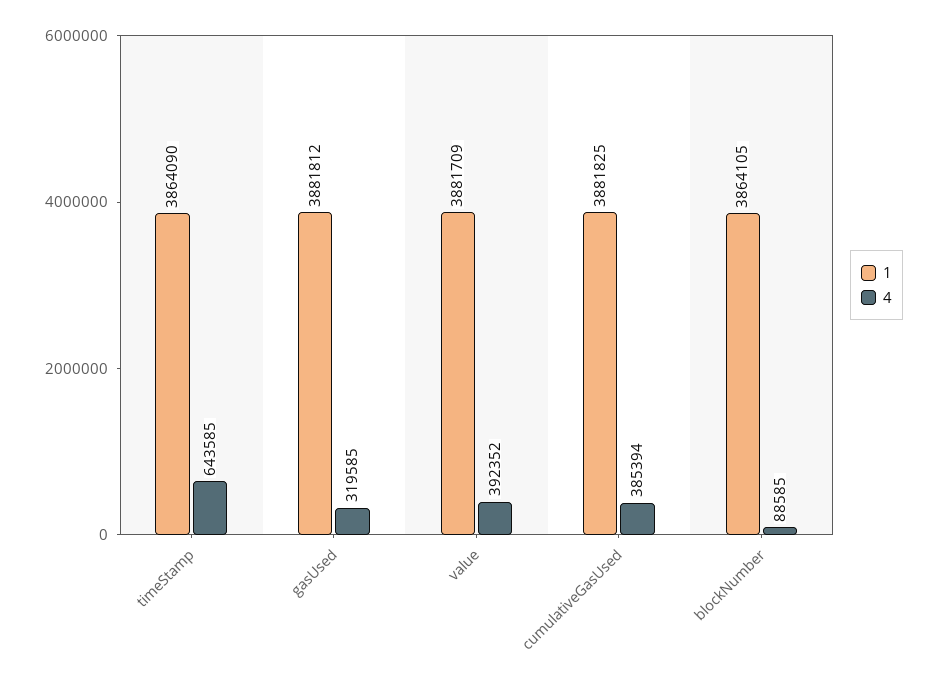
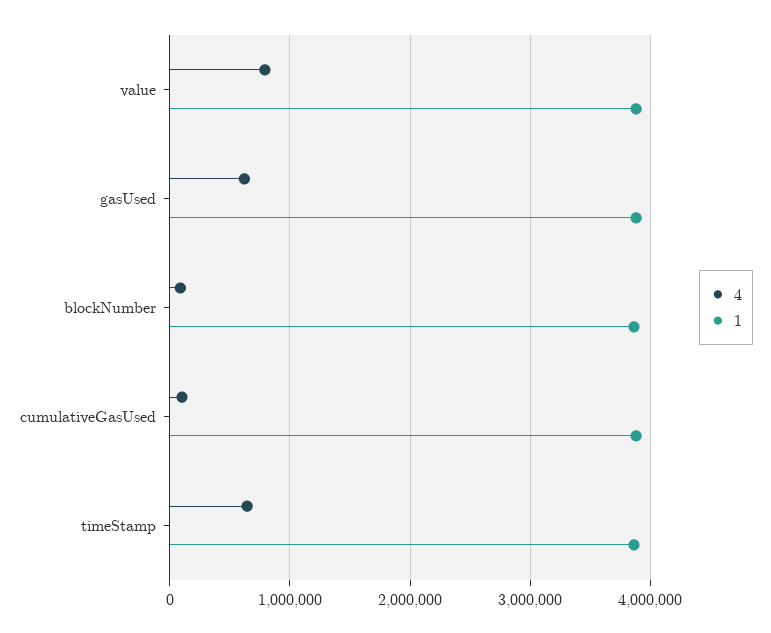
4, gasUsed: 319585 -> 600000
4, value: 392352 -> 800000
4, cumulativeGasUsed: 385394 -> 100000

